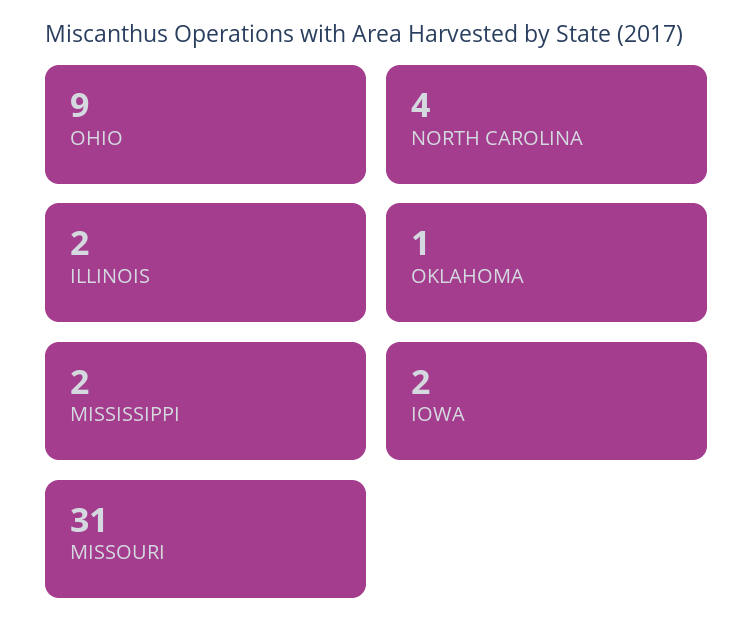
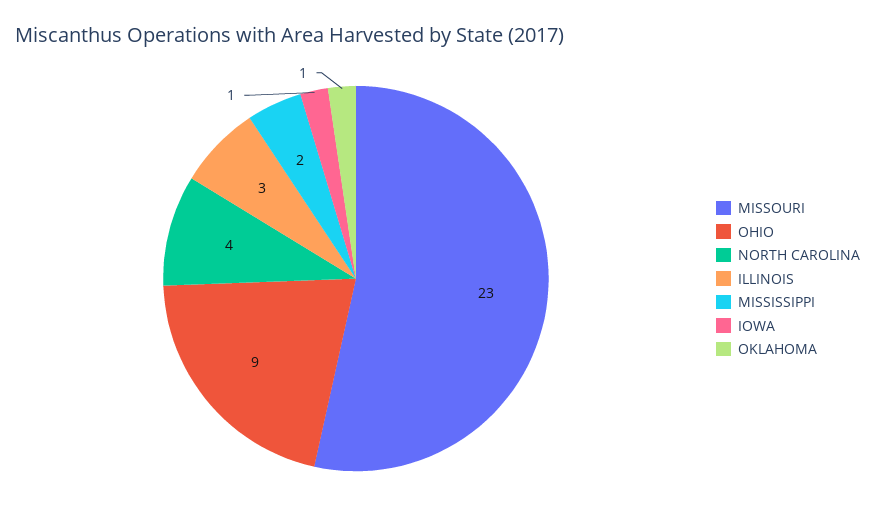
ILLINOIS: 2 -> 3
IOWA: 2 -> 1
MISSOURI: 31 -> 23

